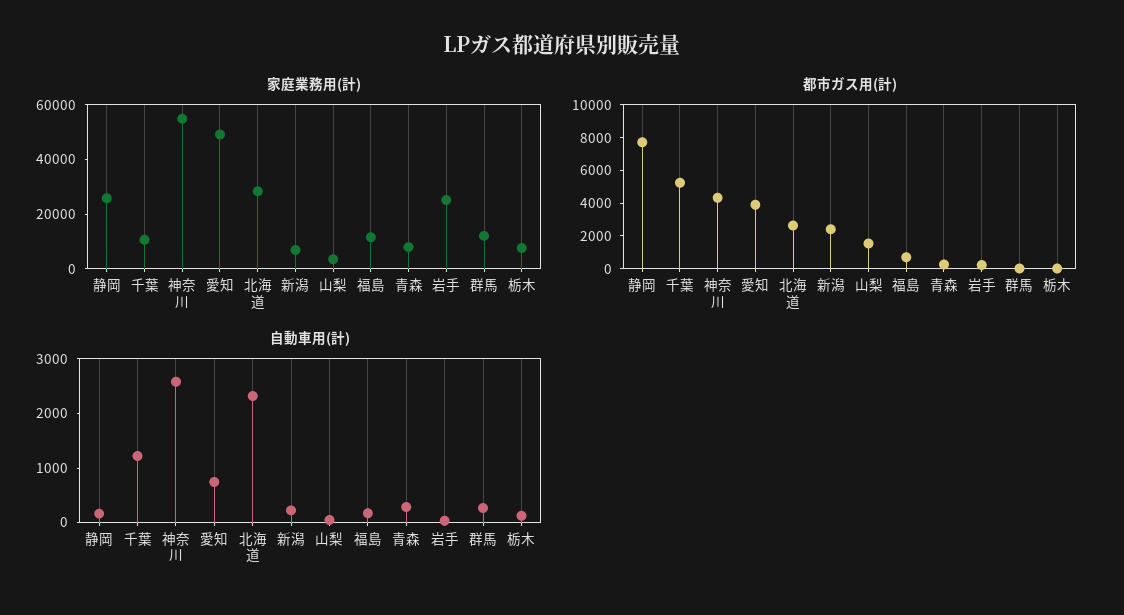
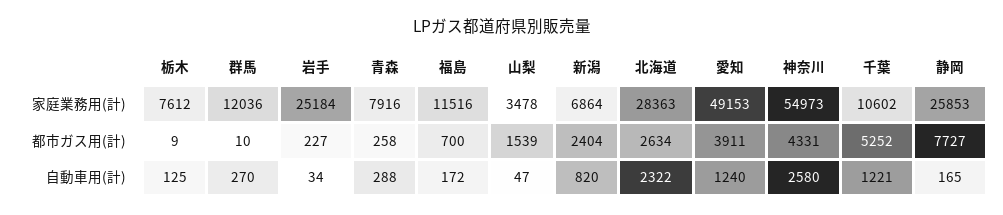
自動車用(計), 愛知: 800 -> 1240
自動車用(計), 新潟: 200 -> 820

